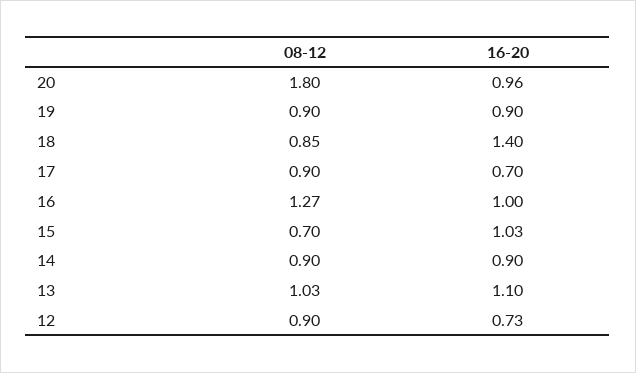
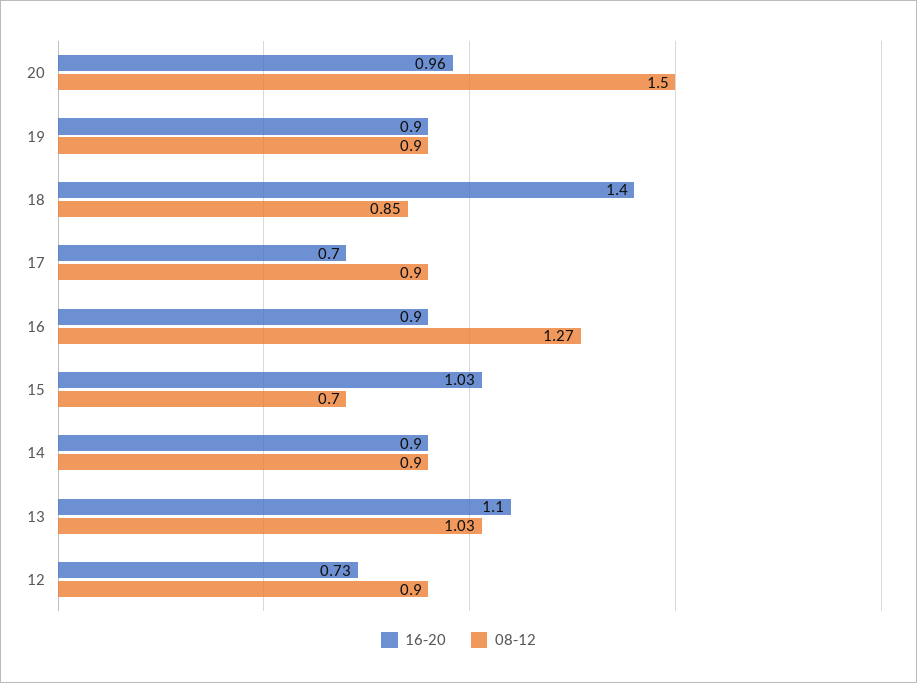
08-12, 20: 1.8 -> 1.5
16-20, 16: 1 -> 0.9

